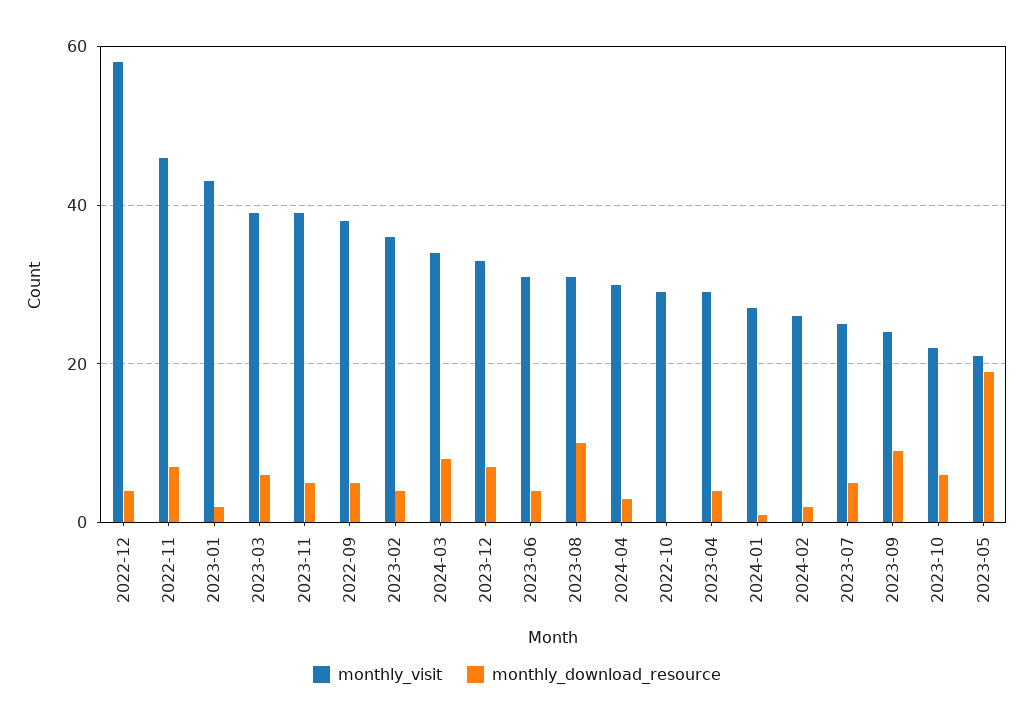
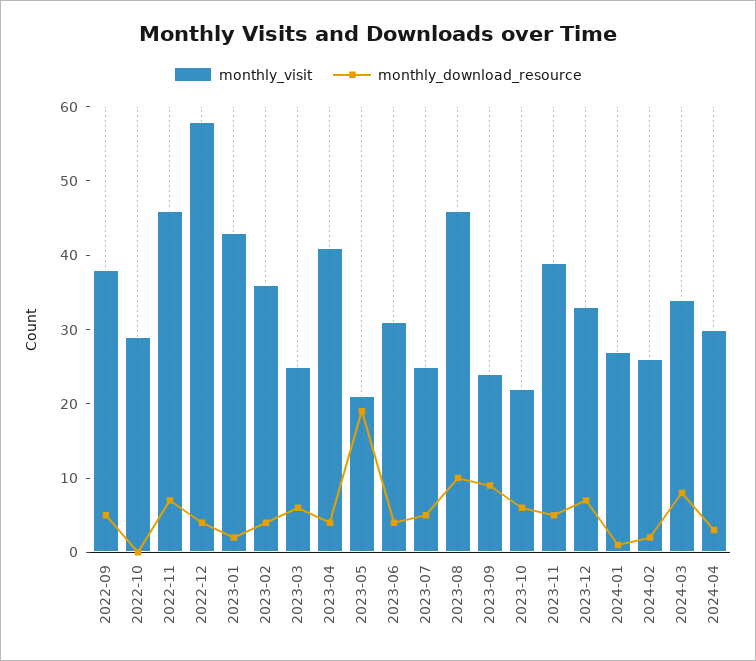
monthly_visit, 2023-03: 40 -> 25
monthly_visit, 2023-08: 30 -> 45
monthly_visit, 2023-04: 30 -> 40

